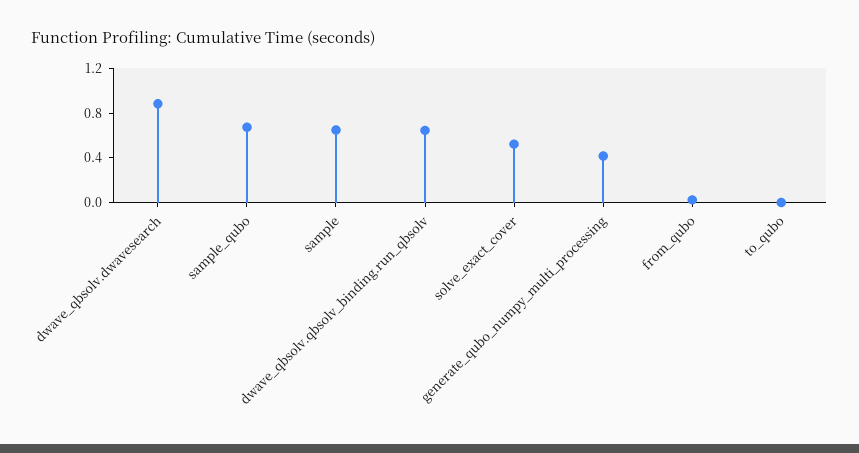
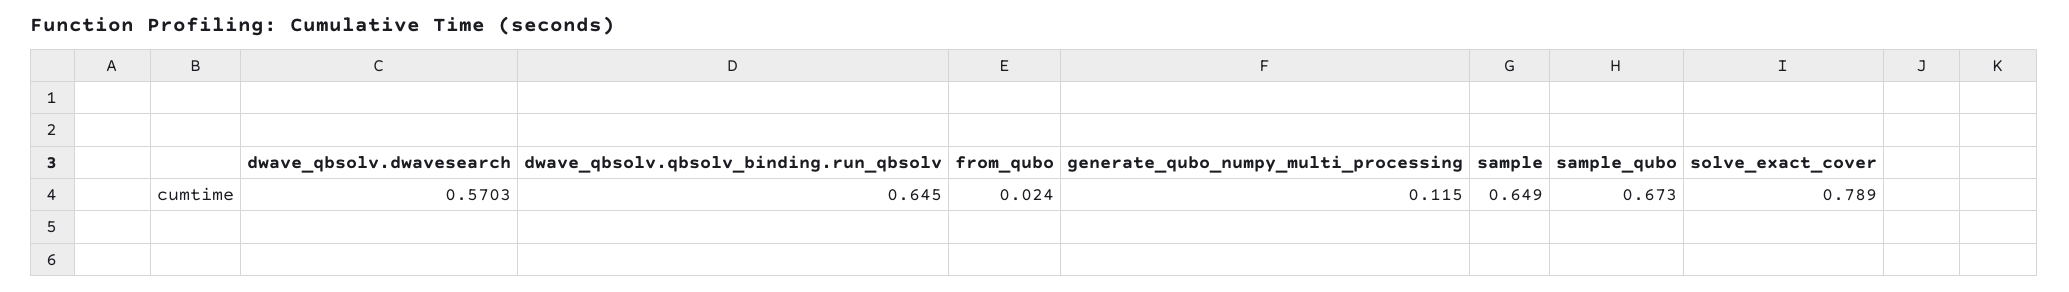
dwave_qbsolv.dwavesearch: 0.9 -> 0.5703
solve_exact_cover: 0.5 -> 0.789
generate_qubo_numpy_multi_processing: 0.4 -> 0.115
to_qubo: 0 -> none

